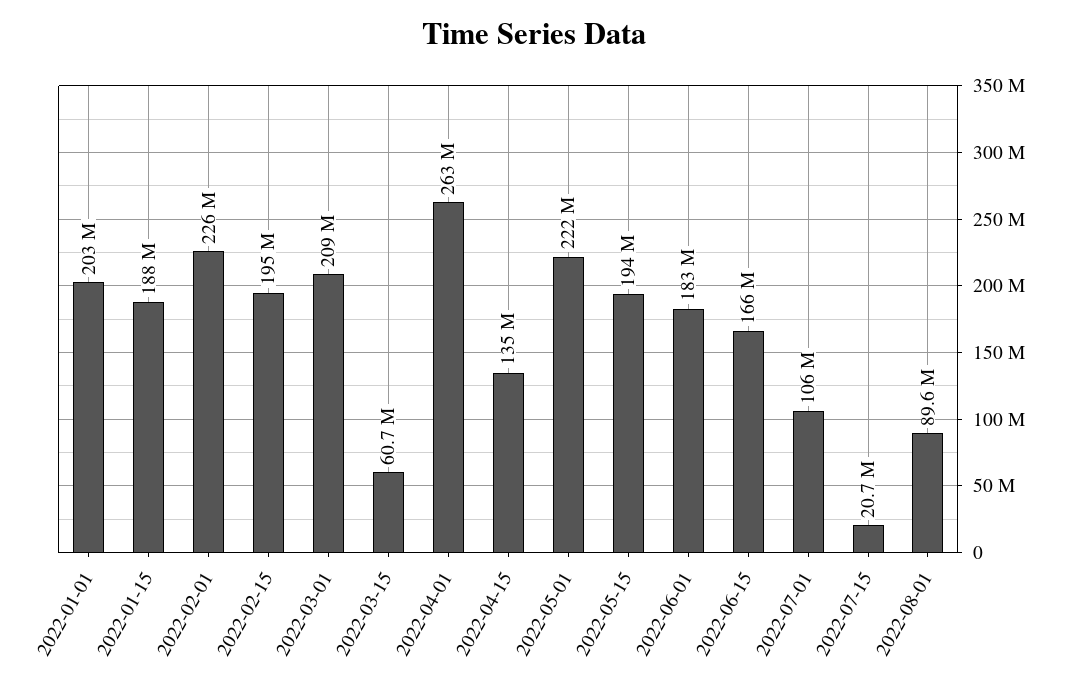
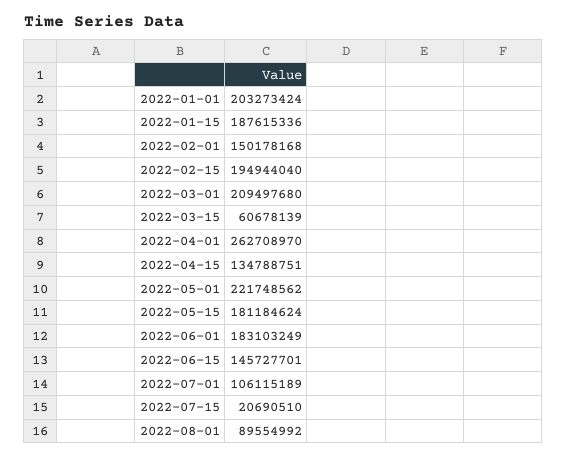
2022-02-01: 226000000 -> 150178168
2022-05-15: 194000000 -> 181184624
2022-06-15: 166000000 -> 145727701

